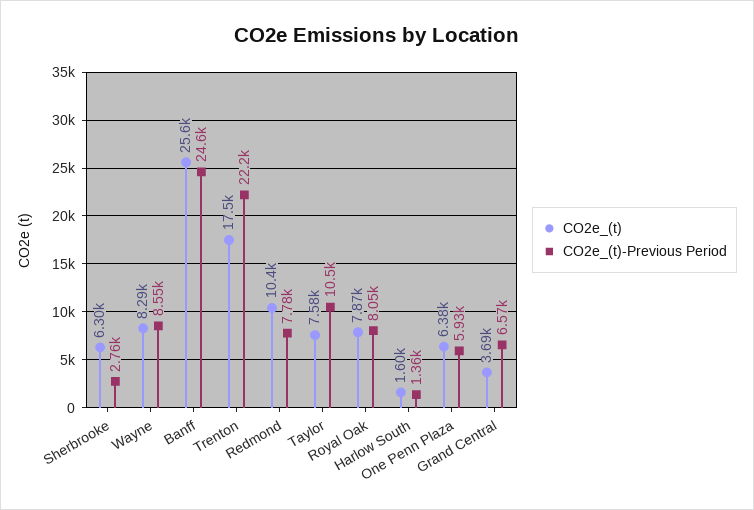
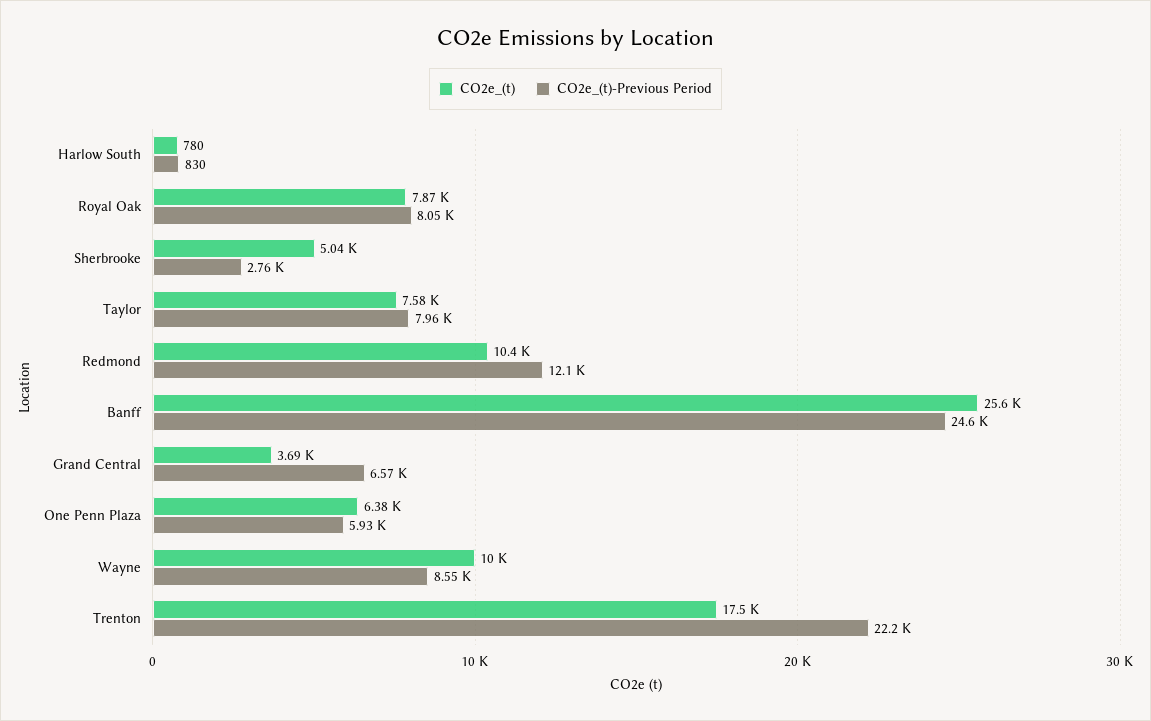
CO2e_(t), Sherbrooke: 6300 -> 5040
CO2e_(t), Wayne: 8290 -> 10000
CO2e_(t)-Previous Period, Redmond: 7780 -> 12100
CO2e_(t)-Previous Period, Taylor: 10500 -> 7960
CO2e_(t), Harlow South: 1600 -> 780
CO2e_(t)-Previous Period, Harlow South: 1360 -> 830

